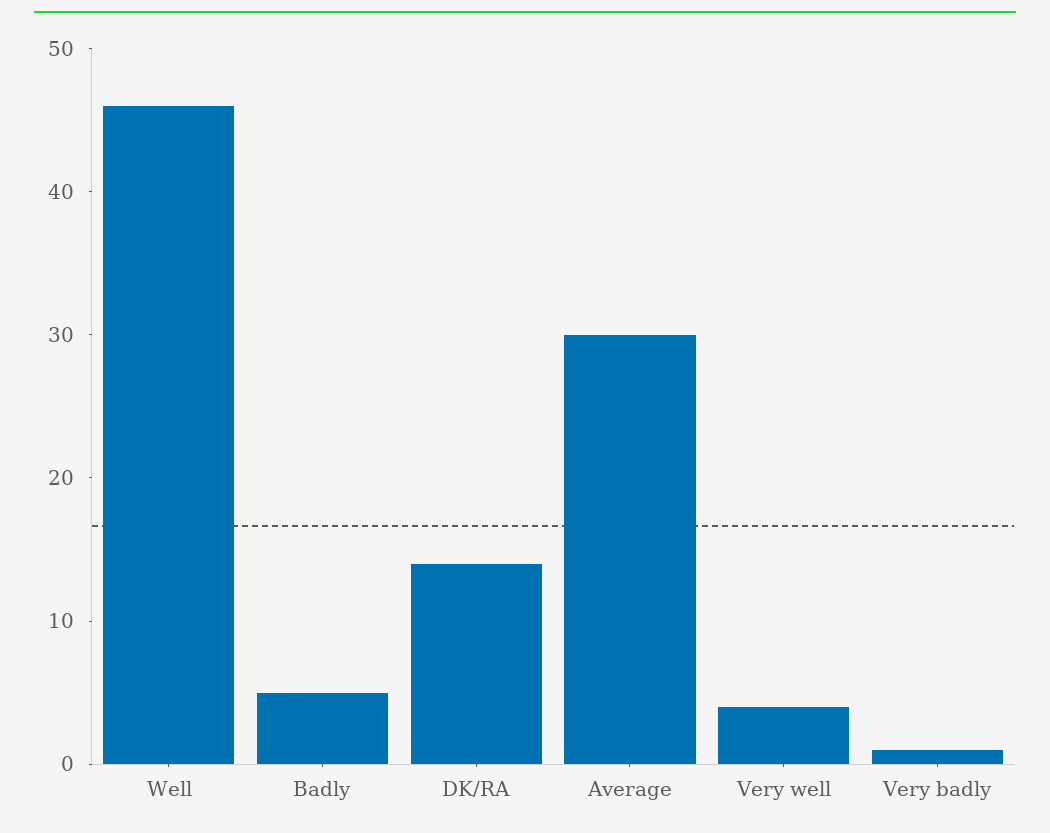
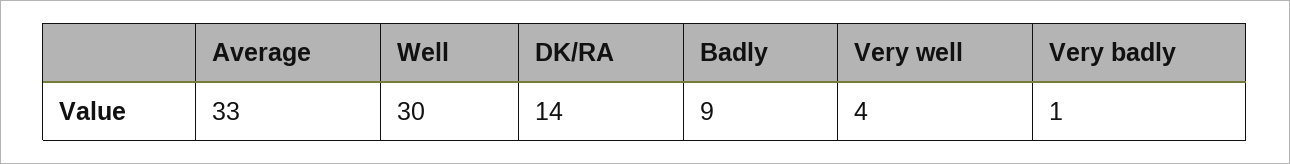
Well: 46 -> 30
Badly: 5 -> 9
Average: 30 -> 33

